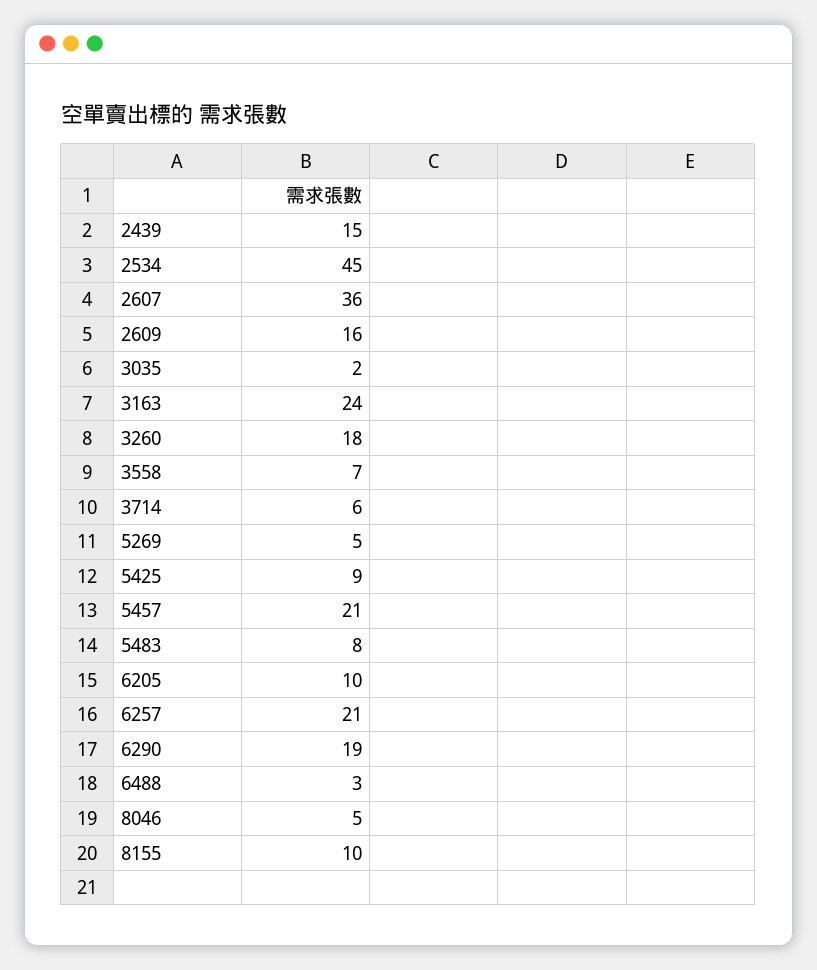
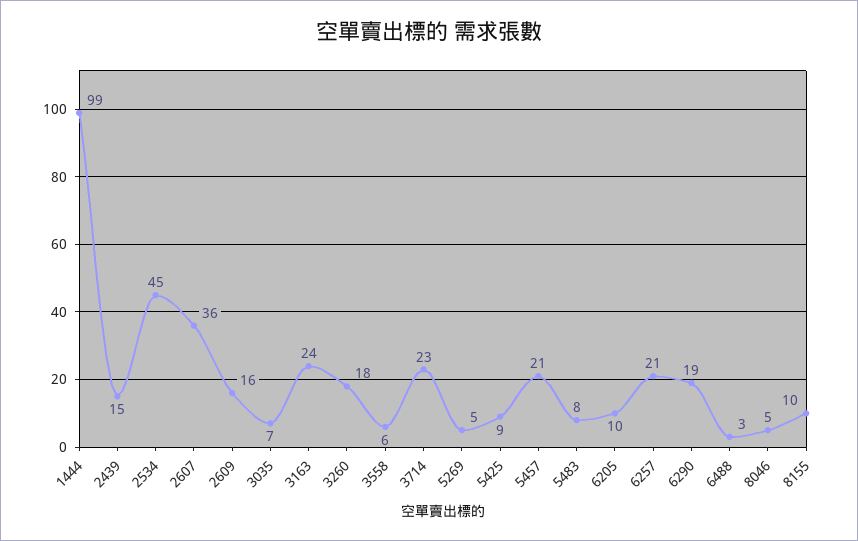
3035: 2 -> 7
3558: 7 -> 6
3714: 6 -> 23
1444: none -> 99

